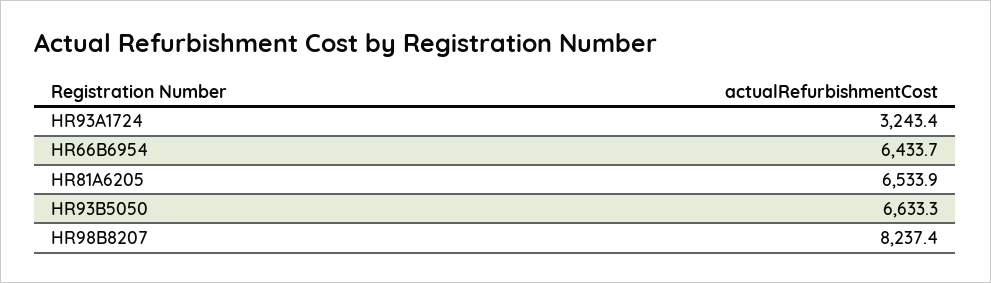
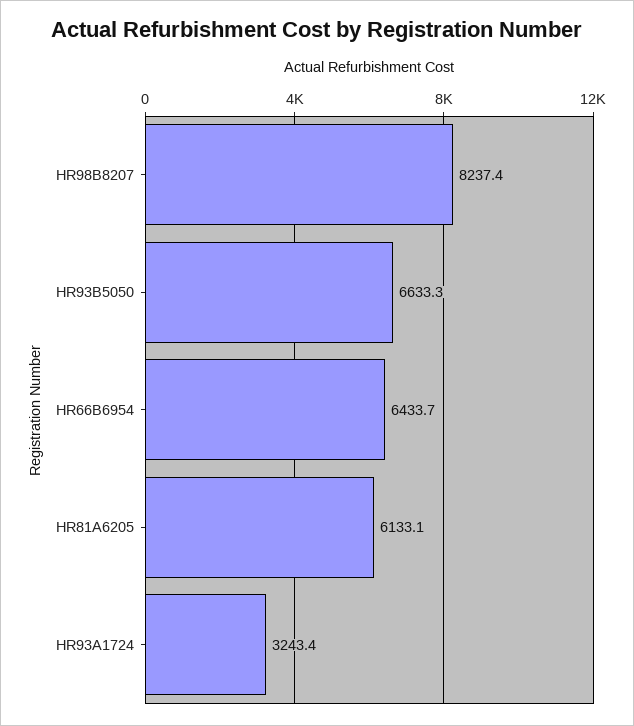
HR81A6205: 6533.9 -> 6133.1

